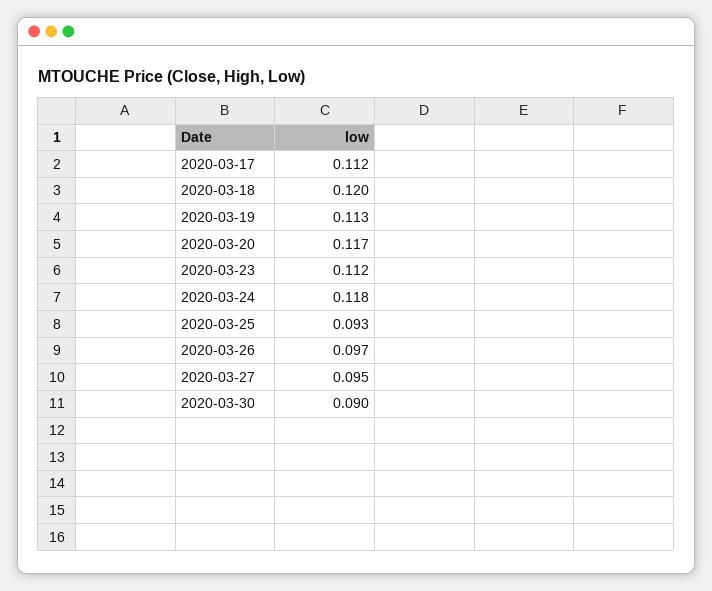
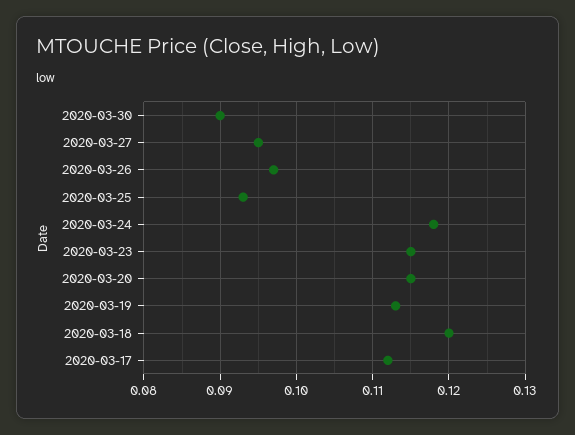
2020-03-20: 0.117 -> 0.115
2020-03-23: 0.112 -> 0.115

